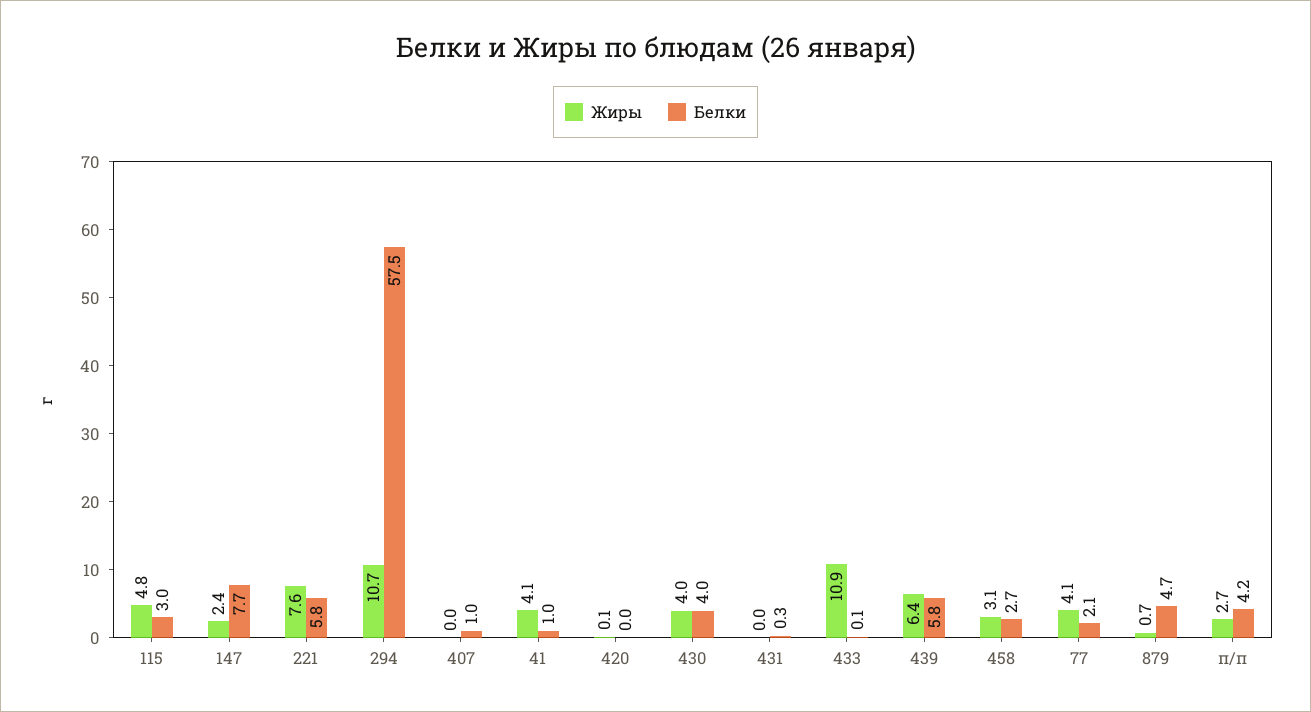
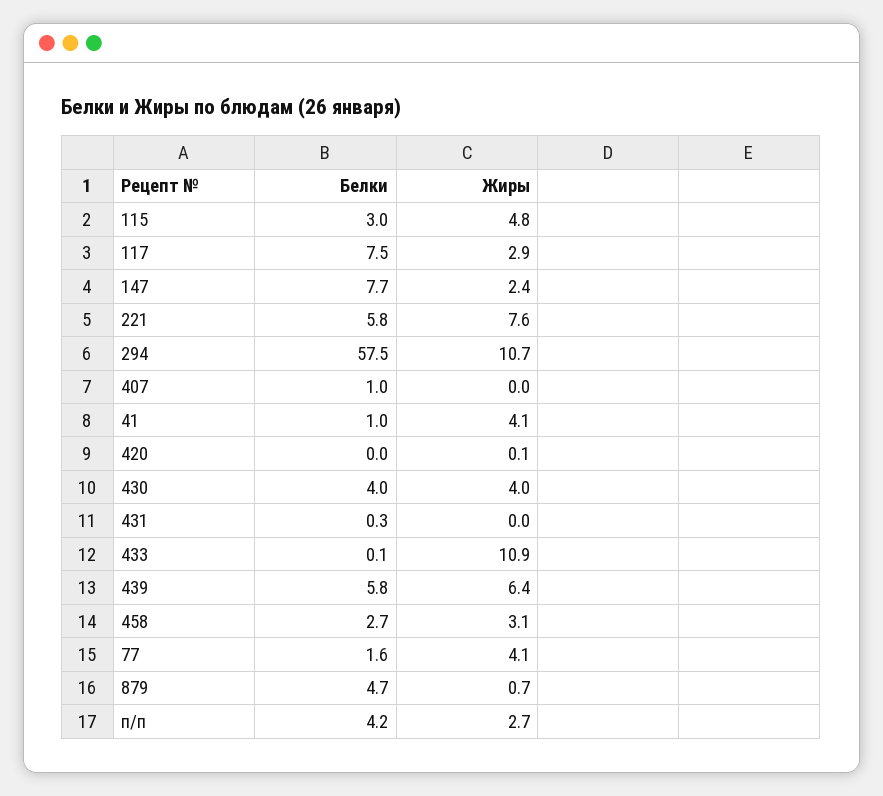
Белки, 77: 2.1 -> 1.6
Белки, 117: none -> 7.5
Жиры, 117: none -> 2.9

